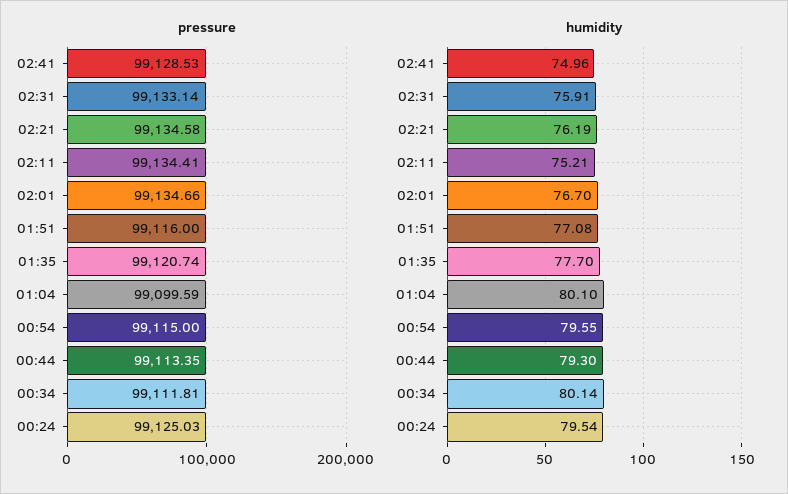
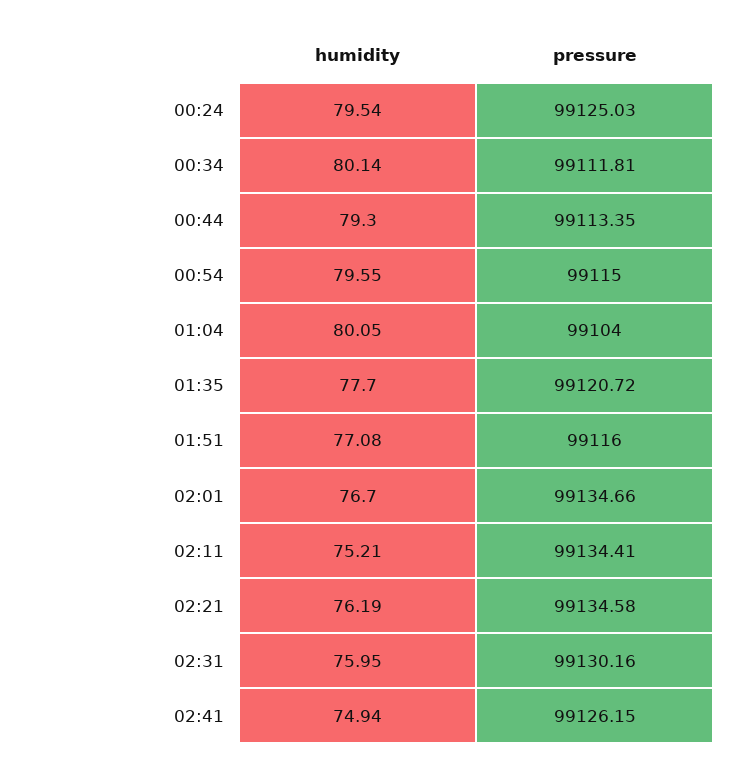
pressure, 02:41: 99128.53 -> 99126.15
pressure, 02:31: 99133.14 -> 99130.16
pressure, 01:35: 99120.74 -> 99120.72
pressure, 01:04: 99099.59 -> 99104
humidity, 02:41: 74.96 -> 74.94
humidity, 02:31: 75.91 -> 75.95
humidity, 01:04: 80.1 -> 80.05

